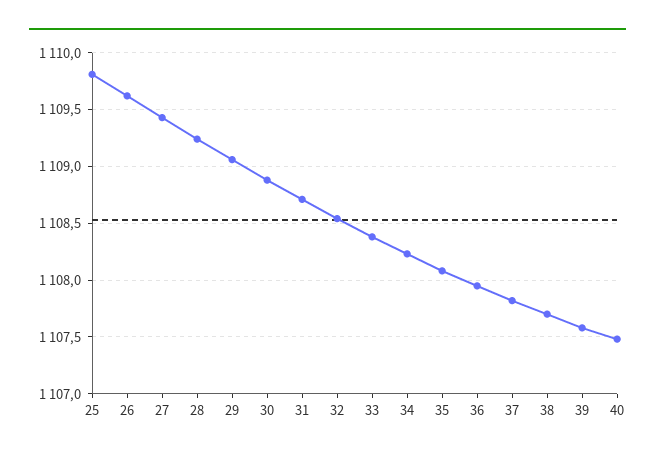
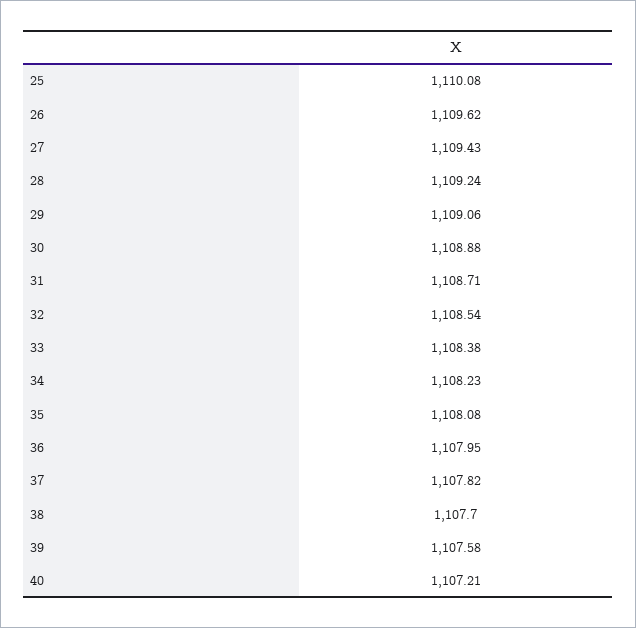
25: 1109.8 -> 1110.08
40: 1107.5 -> 1107.21

